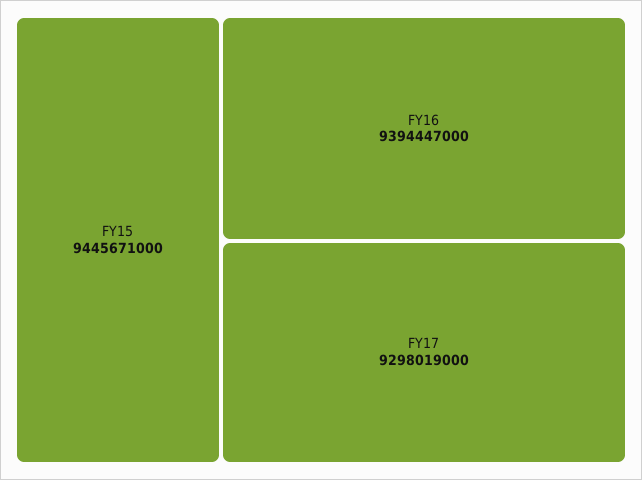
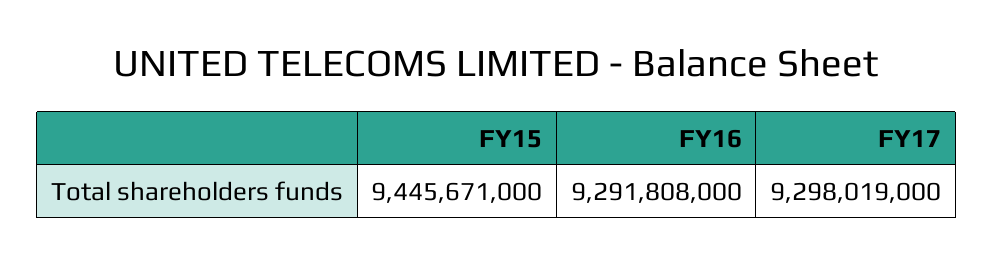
FY16: 9394447000 -> 9291808000

